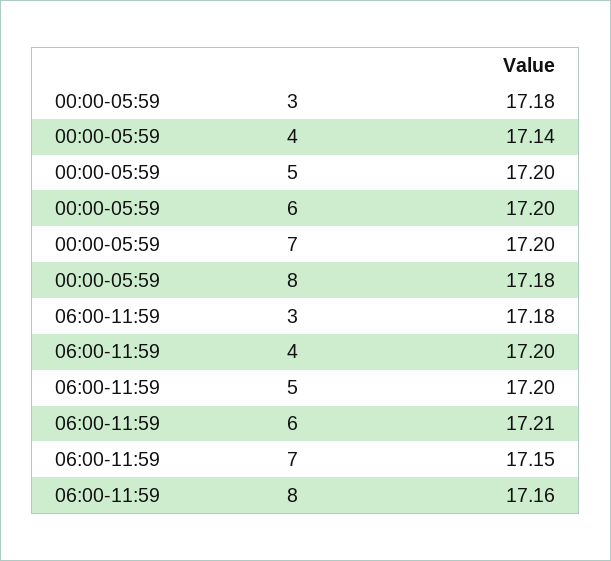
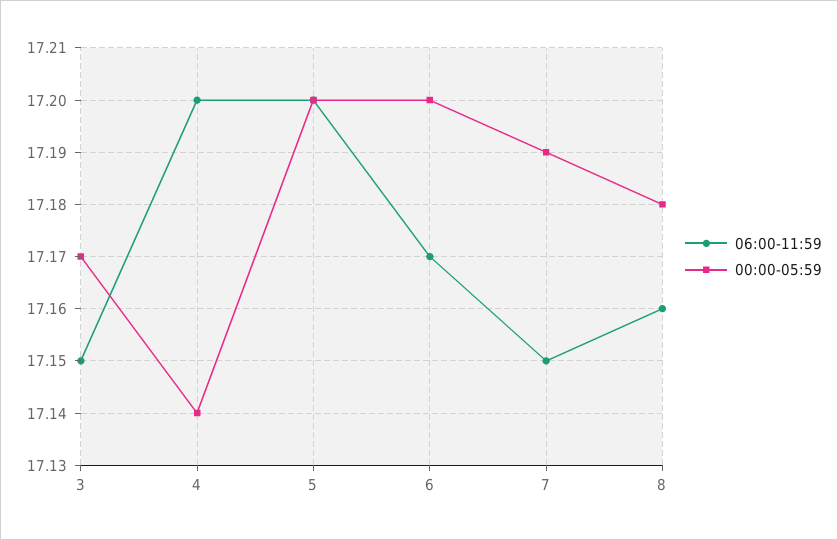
00:00-05:59, 3: 17.18 -> 17.17
00:00-05:59, 7: 17.2 -> 17.19
06:00-11:59, 3: 17.18 -> 17.15
06:00-11:59, 6: 17.21 -> 17.17

